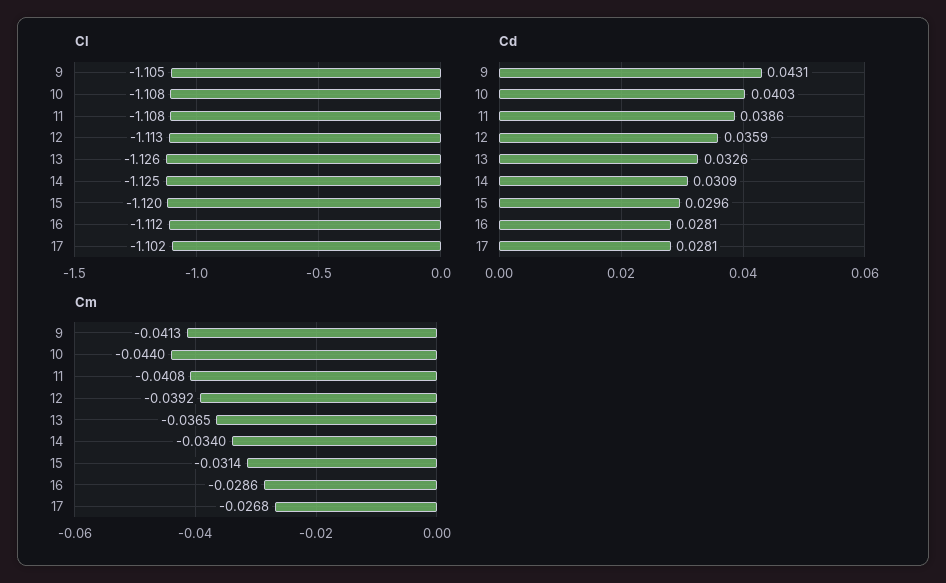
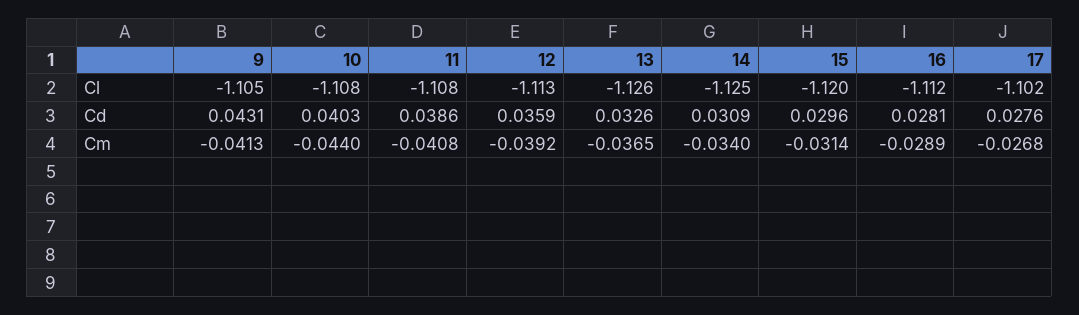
Cd, 17: 0.0281 -> 0.0276
Cm, 16: -0.0286 -> -0.0289

